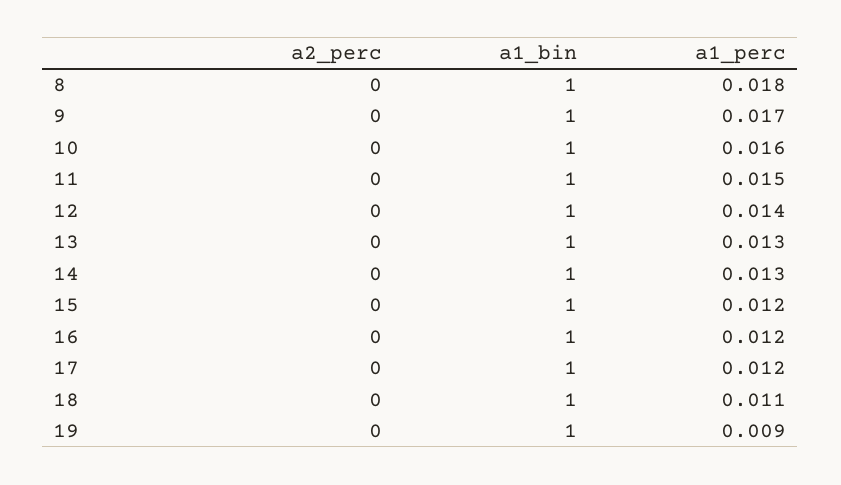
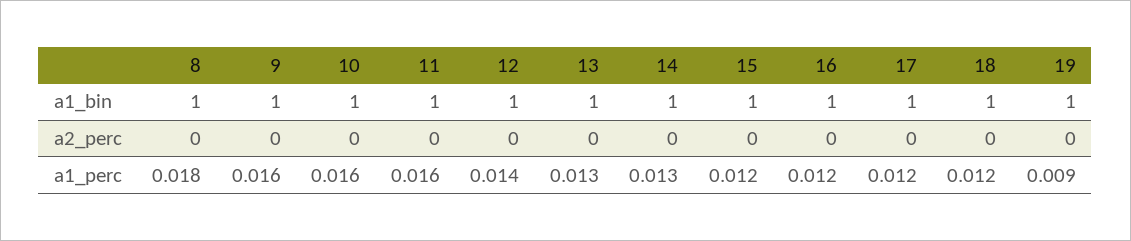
a1_perc, 9: 0.017 -> 0.016
a1_perc, 11: 0.015 -> 0.016
a1_perc, 18: 0.011 -> 0.012

